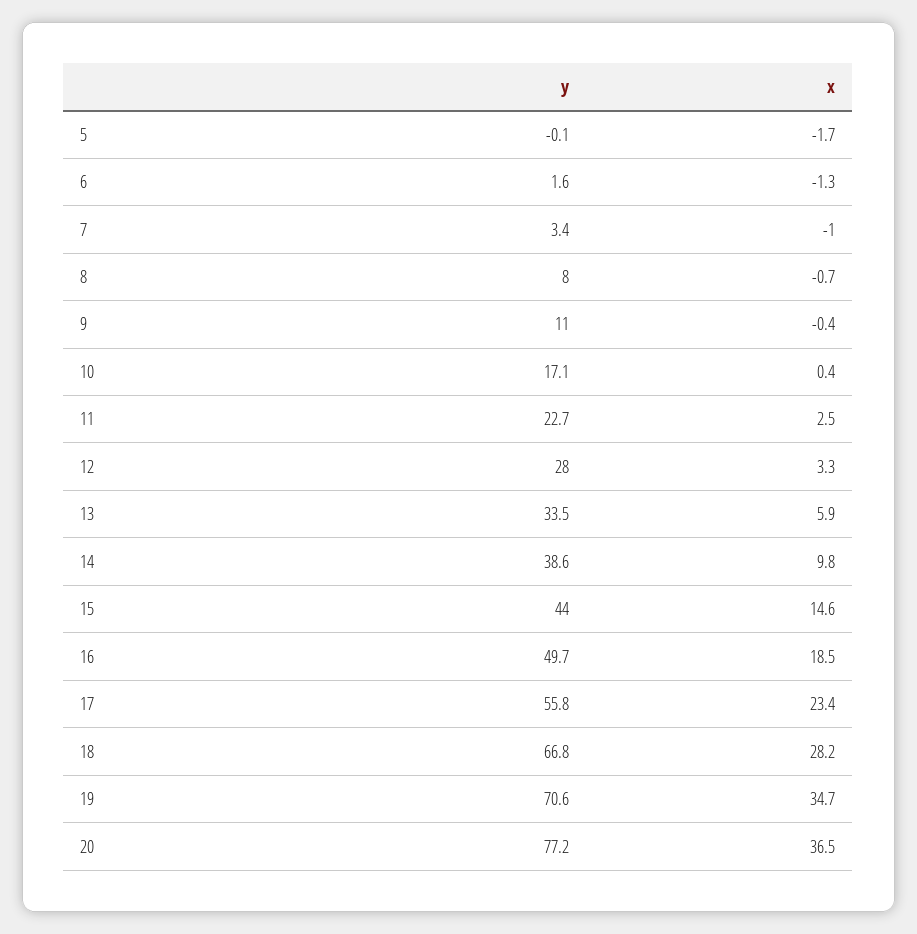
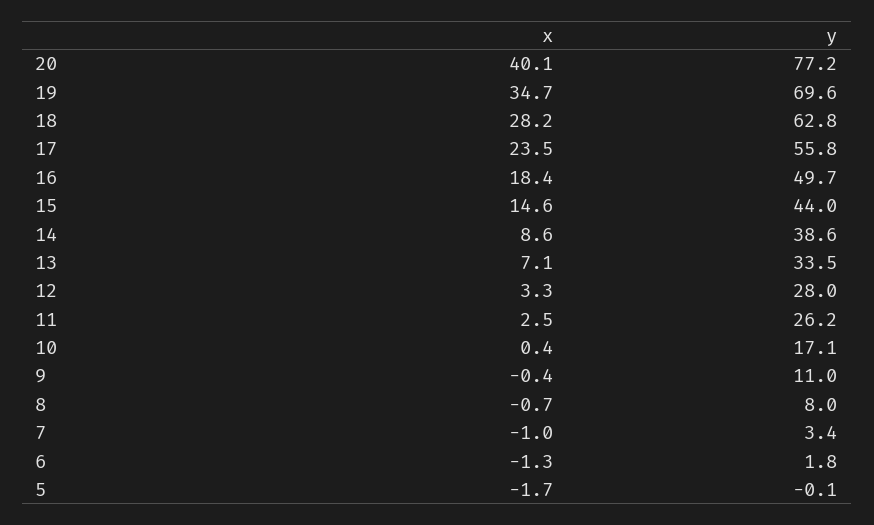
y, 6: 1.6 -> 1.8
y, 11: 22.7 -> 26.2
x, 13: 5.9 -> 7.1
x, 14: 9.8 -> 8.6
x, 16: 18.5 -> 18.4
x, 17: 23.4 -> 23.5
y, 18: 66.8 -> 62.8
y, 19: 70.6 -> 69.6
x, 20: 36.5 -> 40.1

